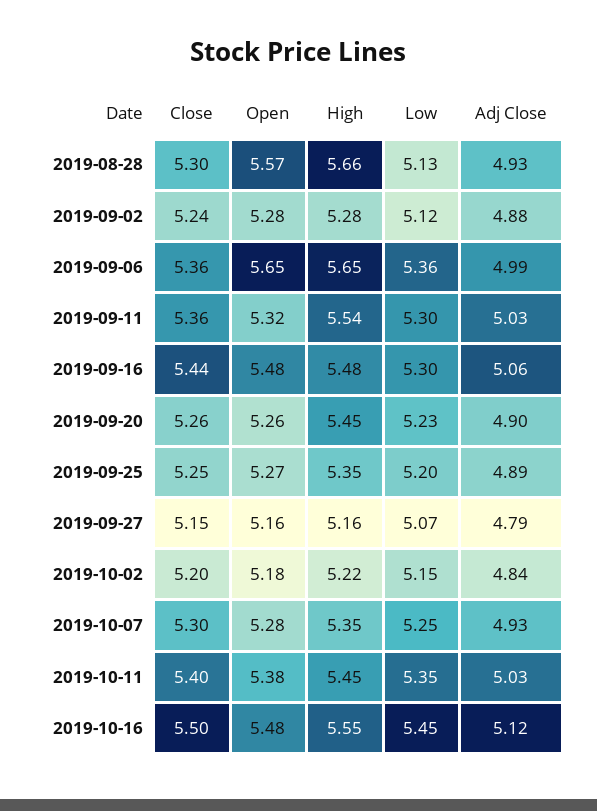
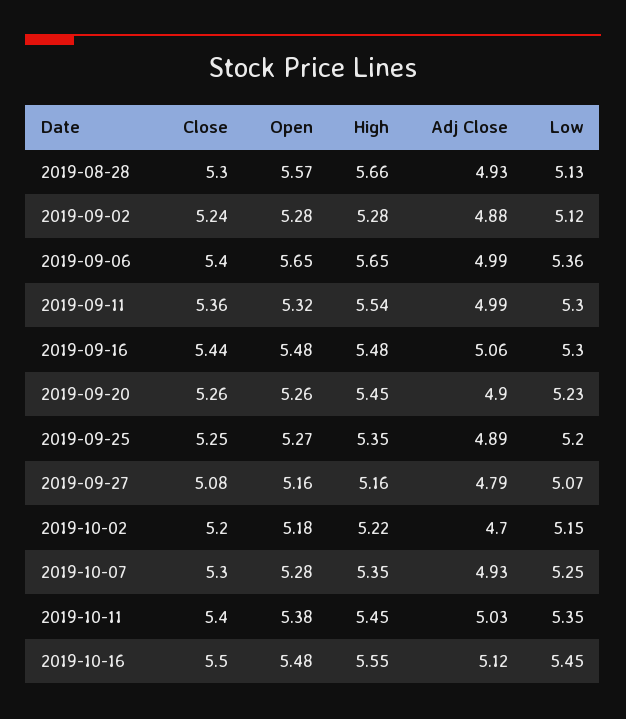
Close, 2019-09-06: 5.36 -> 5.4
Adj Close, 2019-09-11: 5.03 -> 4.99
Close, 2019-09-27: 5.15 -> 5.08
Adj Close, 2019-10-02: 4.84 -> 4.7

